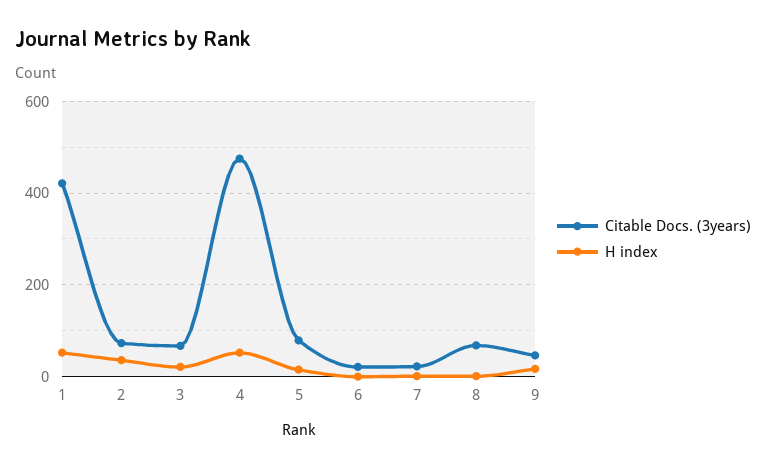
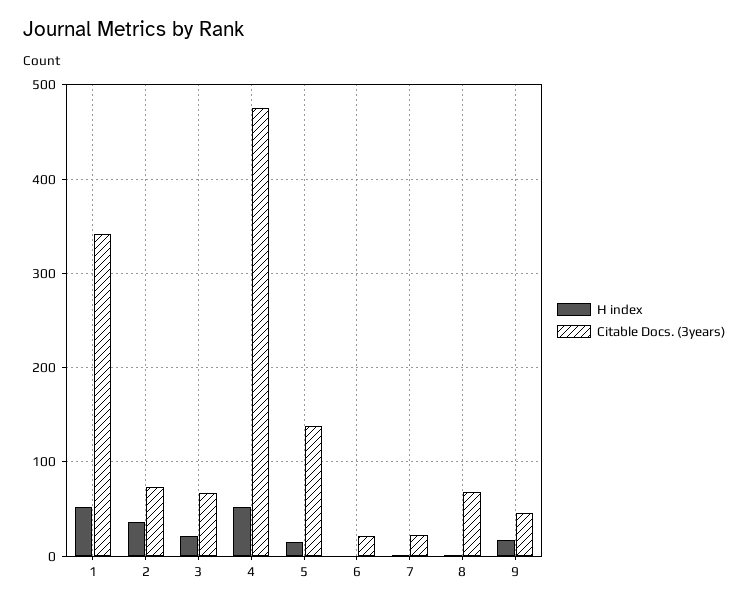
Citable Docs. (3years), 1: 420 -> 340
Citable Docs. (3years), 5: 80 -> 140

